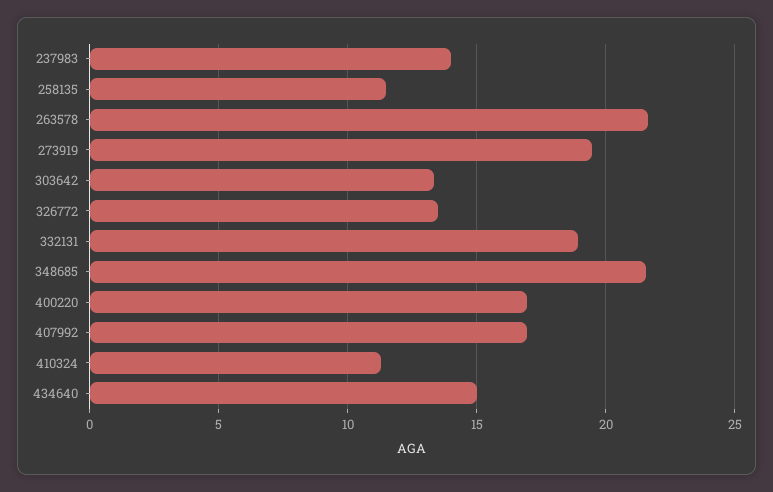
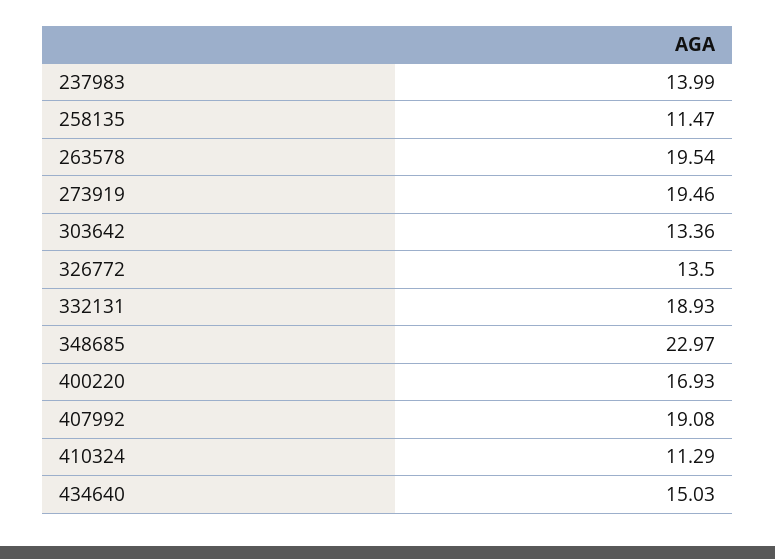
263578: 21.5 -> 19.54
348685: 21.5 -> 22.97
407992: 17 -> 19.08

